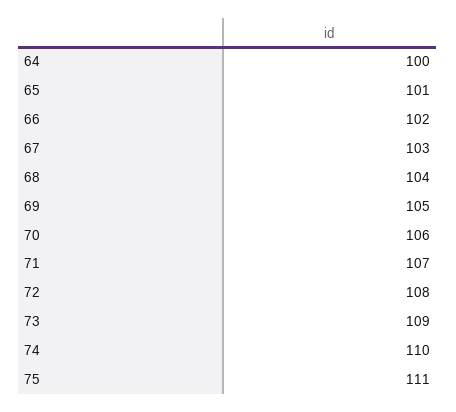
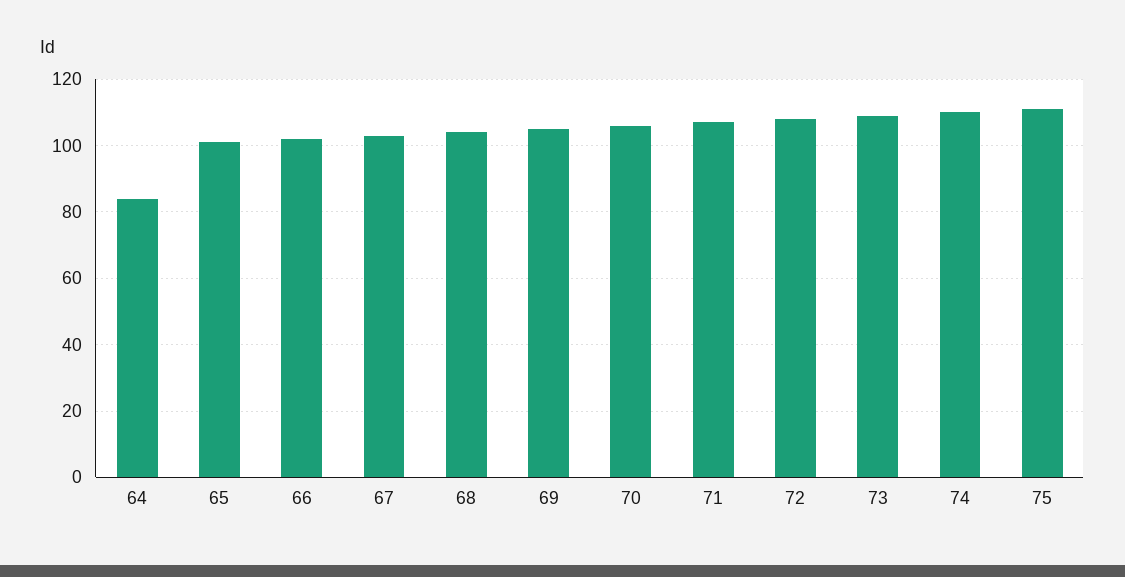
64: 100 -> 85

